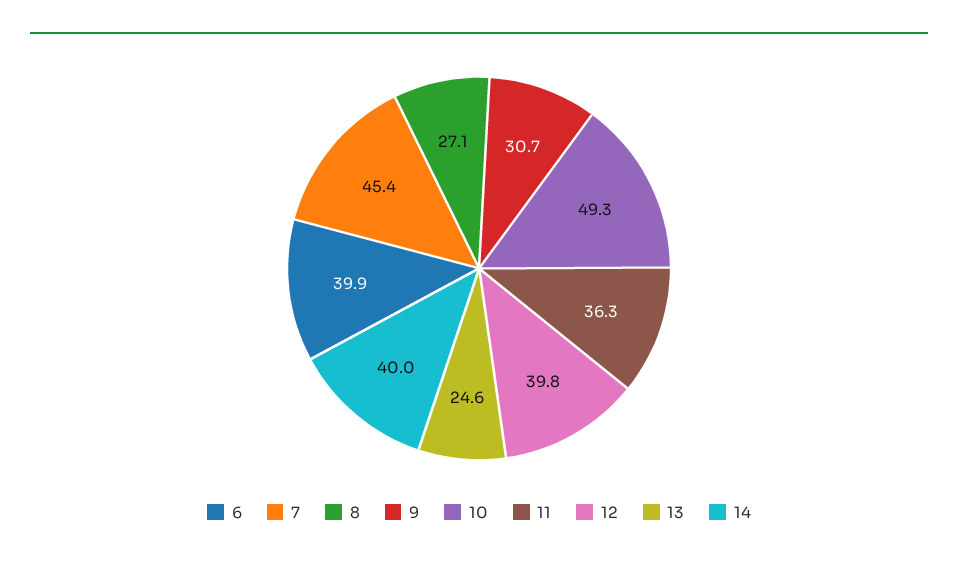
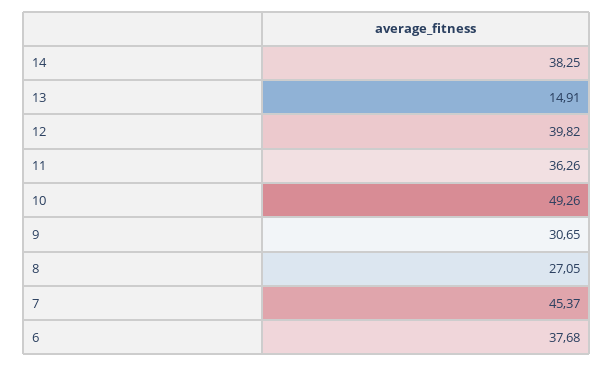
6: 39.9 -> 37.68
13: 24.6 -> 14.91
14: 40 -> 38.25

